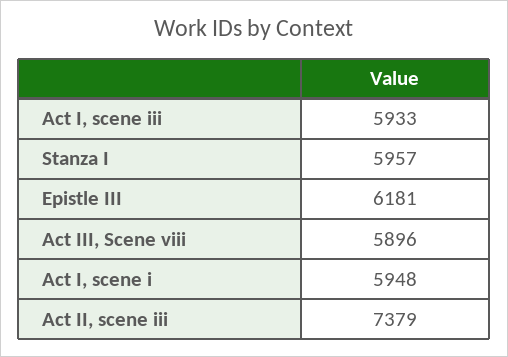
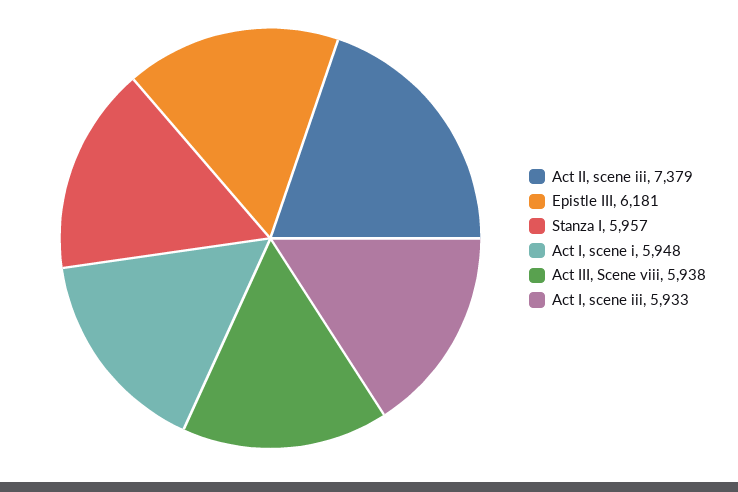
Act III, Scene viii: 5896 -> 5938

